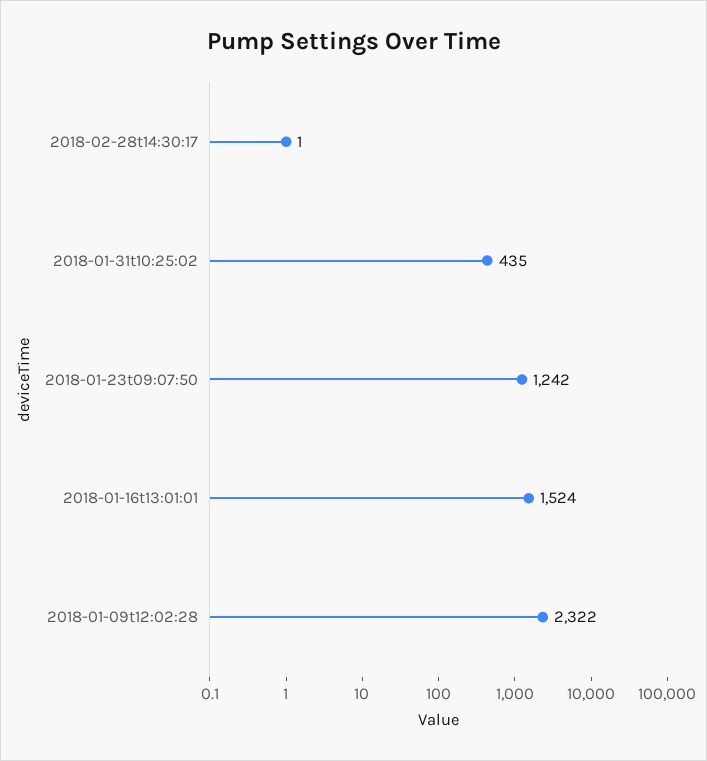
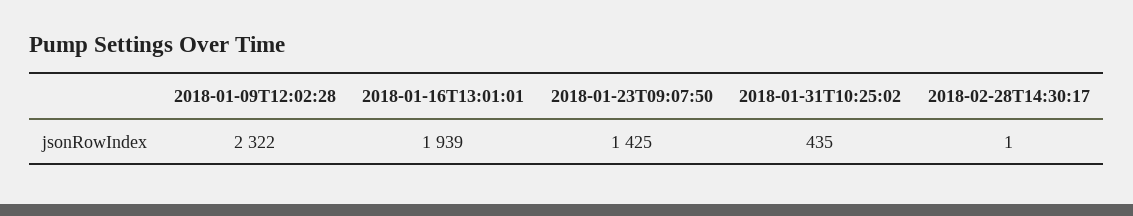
2018-01-23t09:07:50: 1242 -> 1425
2018-01-16t13:01:01: 1524 -> 1939

